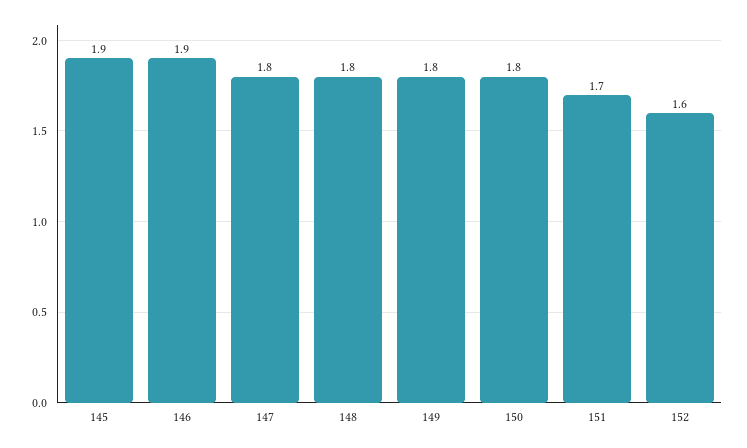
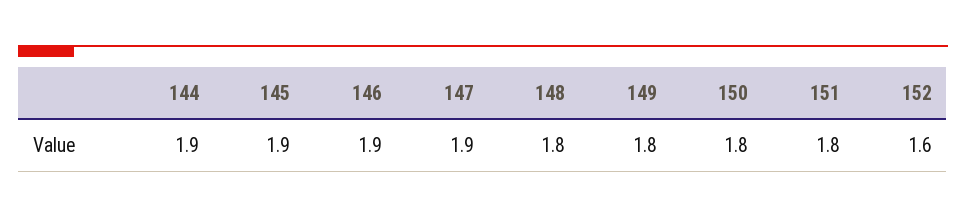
147: 1.8 -> 1.9
151: 1.7 -> 1.8
144: none -> 1.9

